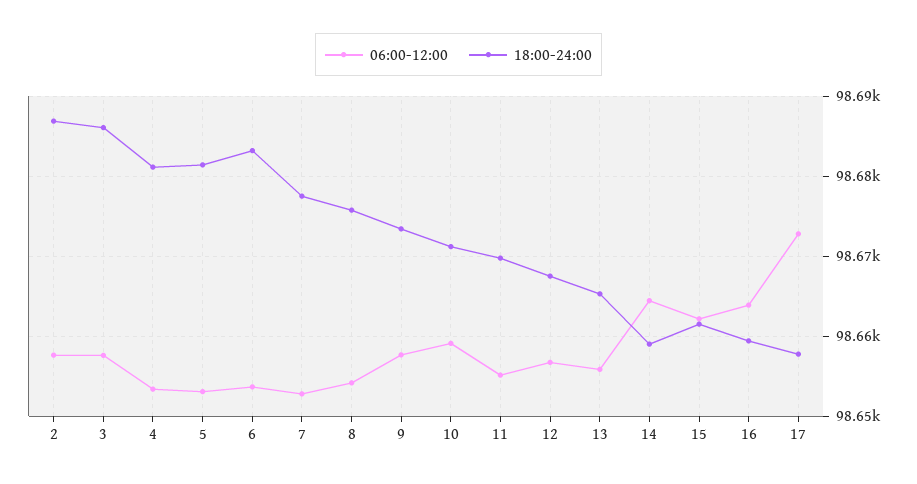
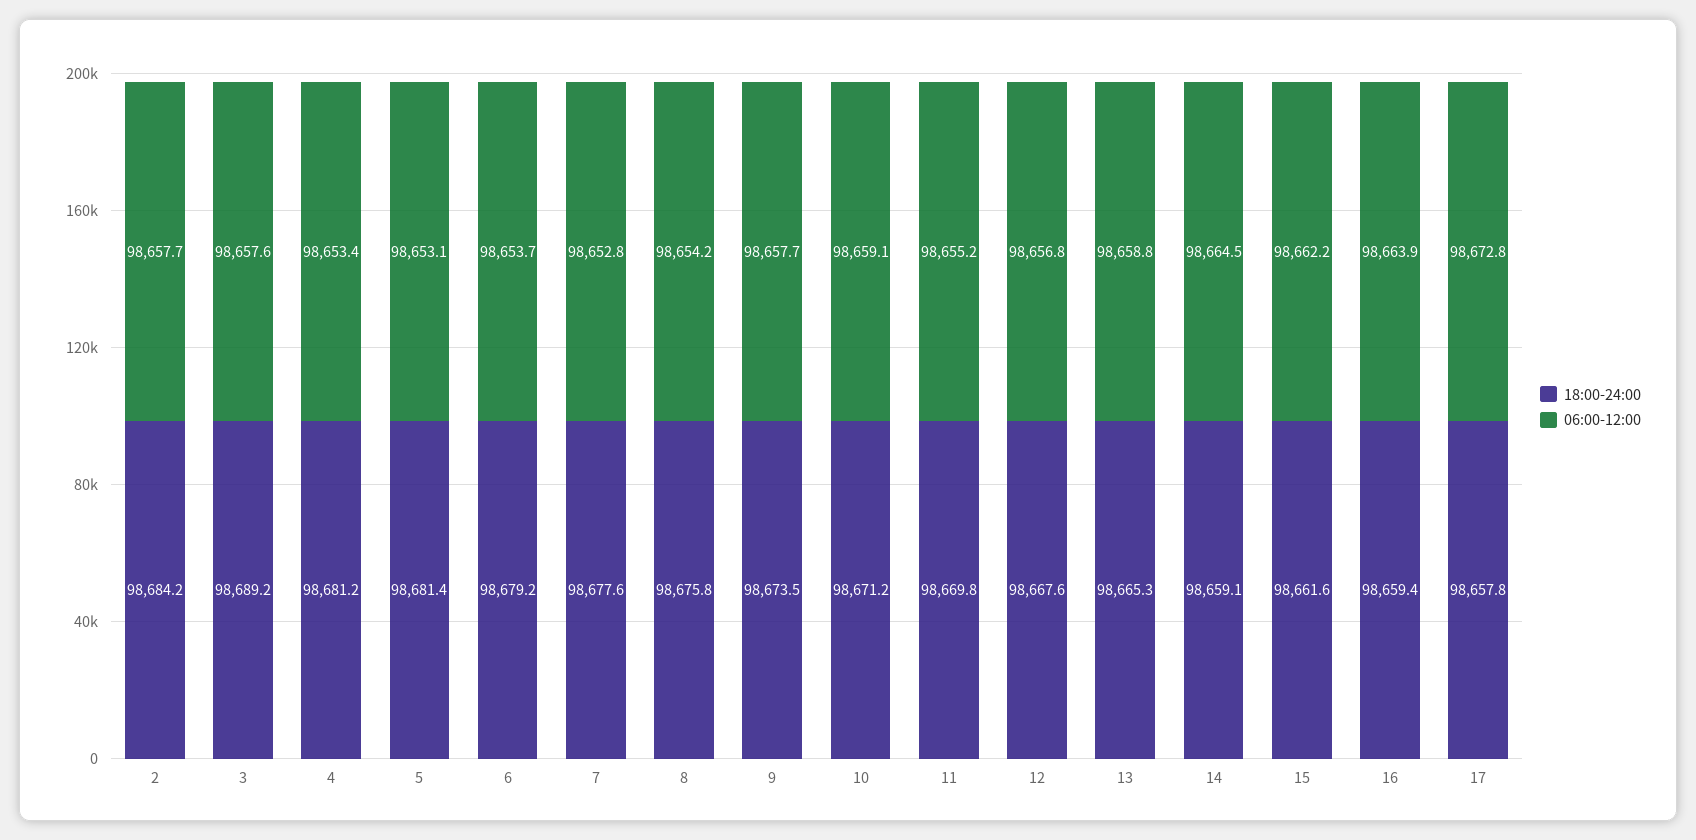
18:00-24:00, 2: 98687 -> 98684.2
18:00-24:00, 3: 98686 -> 98689.2
18:00-24:00, 6: 98683 -> 98679.2
06:00-12:00, 13: 98656 -> 98658.8

